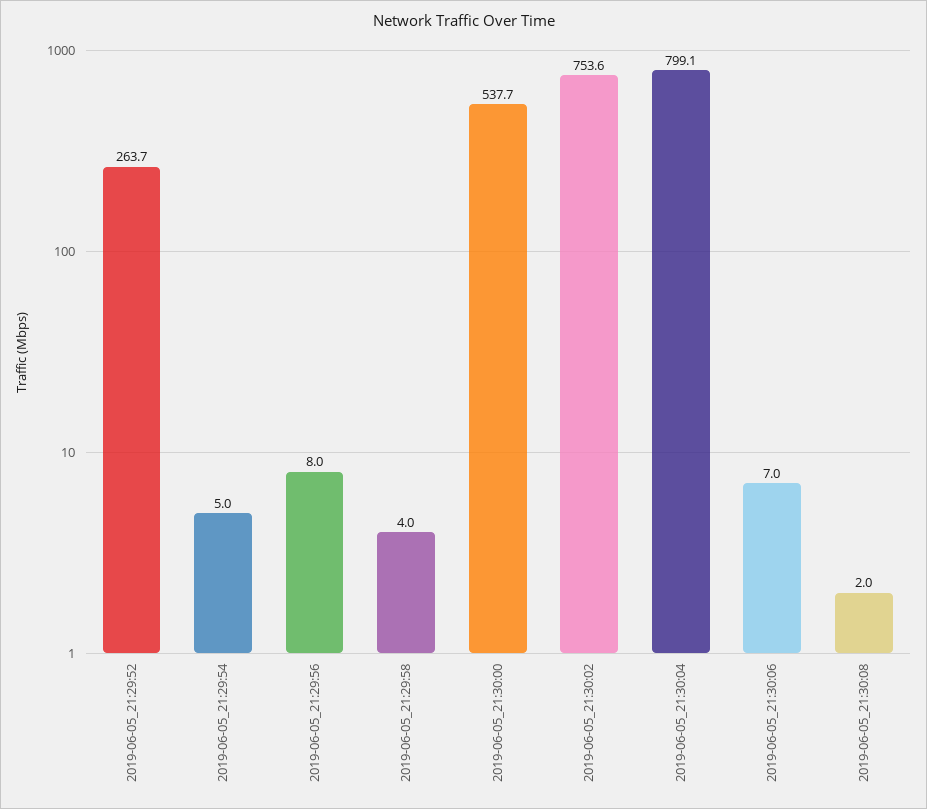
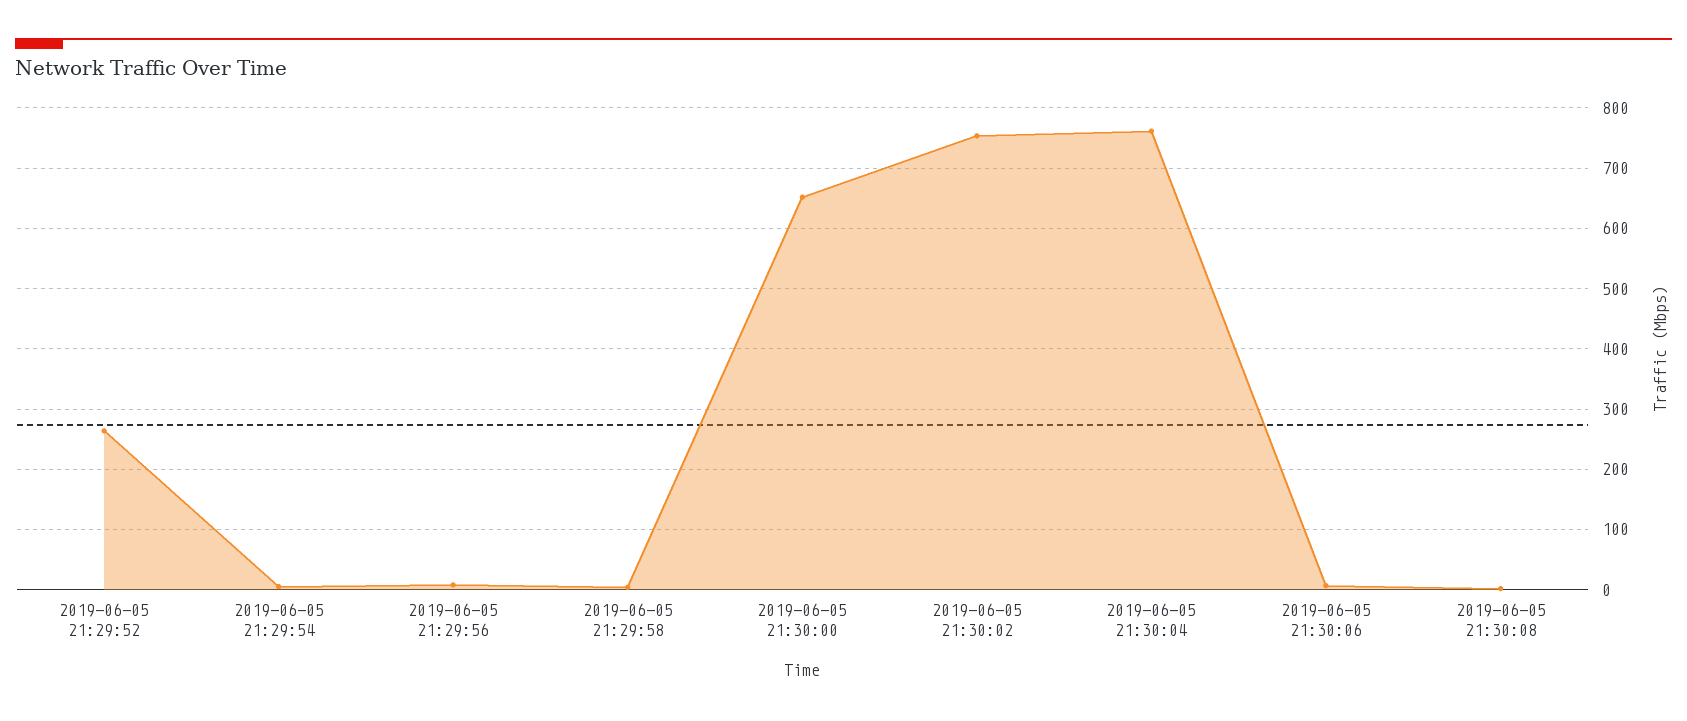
2019-06-05_21:30:00: 537.7 -> 650
2019-06-05_21:30:04: 799.1 -> 760

